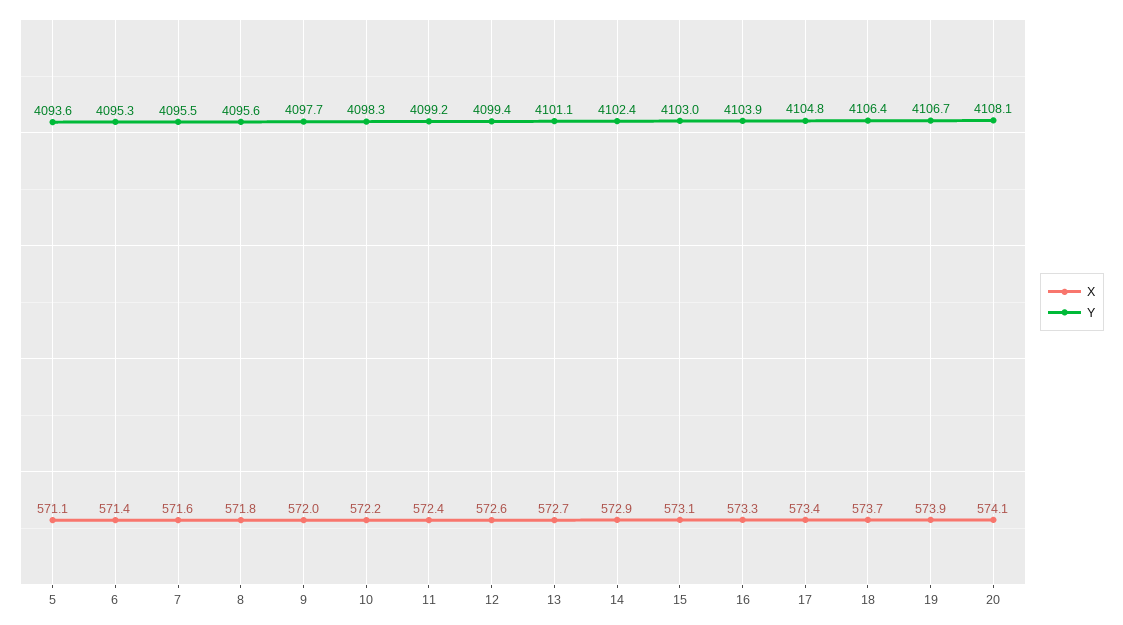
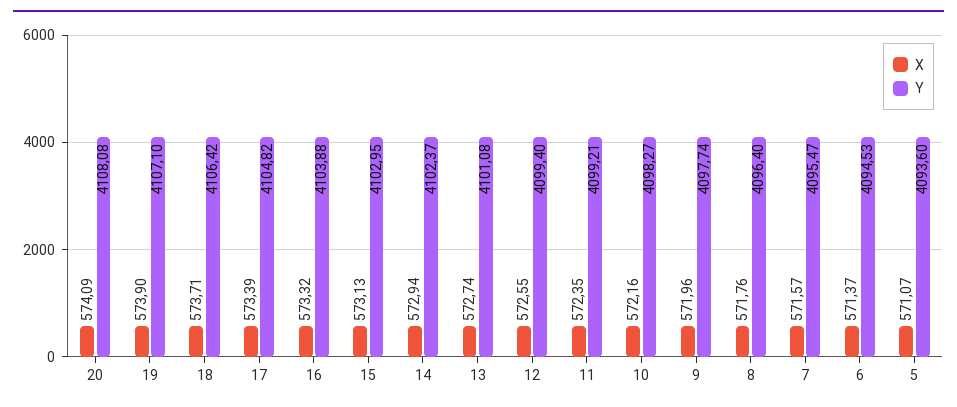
Y, 6: 4095.3 -> 4094.53
Y, 8: 4095.6 -> 4096.4
Y, 19: 4106.7 -> 4107.1

